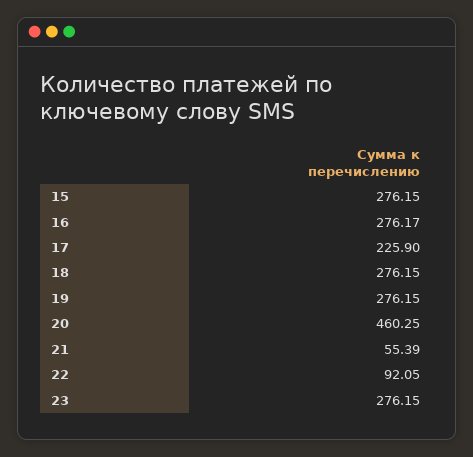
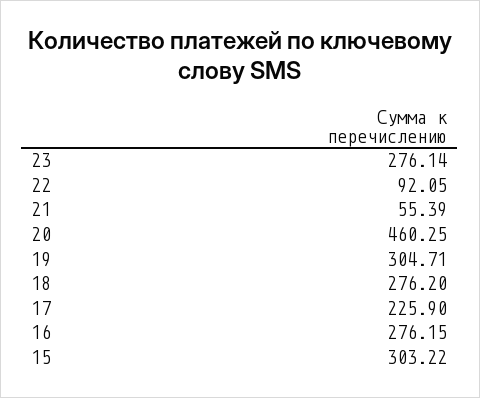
15: 276.15 -> 303.22
16: 276.17 -> 276.15
18: 276.15 -> 276.2
19: 276.15 -> 304.71
23: 276.15 -> 276.14

